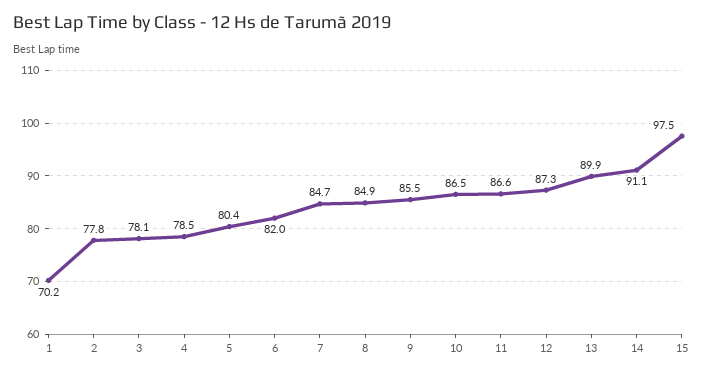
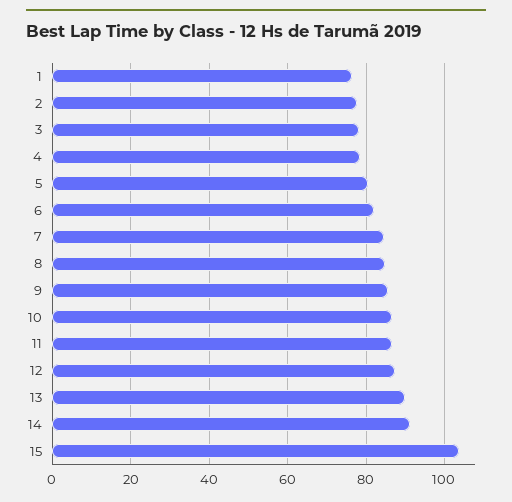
1: 70.2 -> 76
15: 97.5 -> 104

